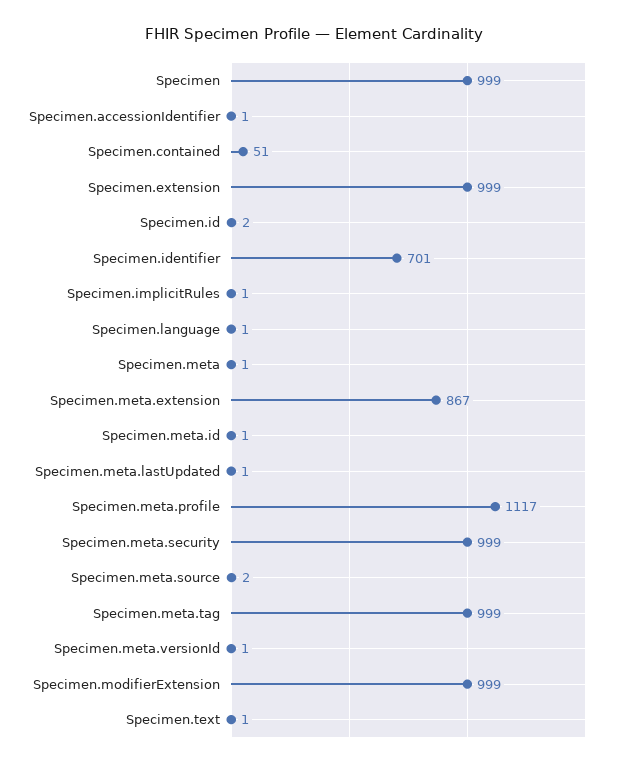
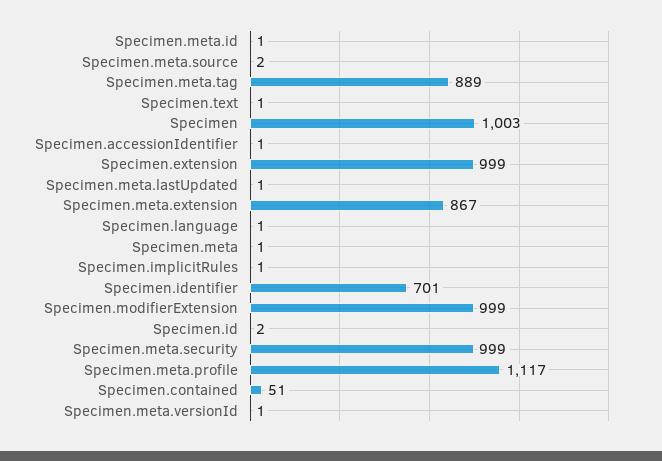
Specimen: 999 -> 1003
Specimen.meta.tag: 999 -> 889

